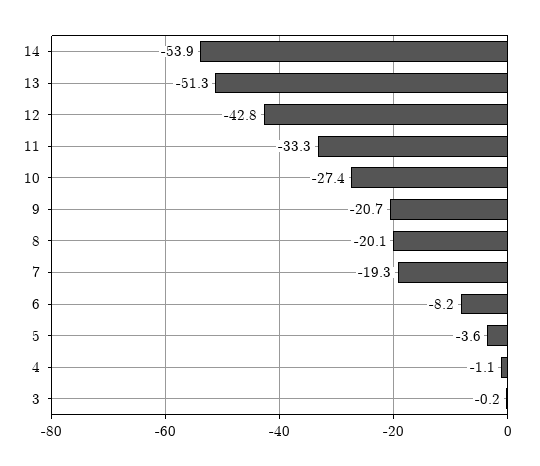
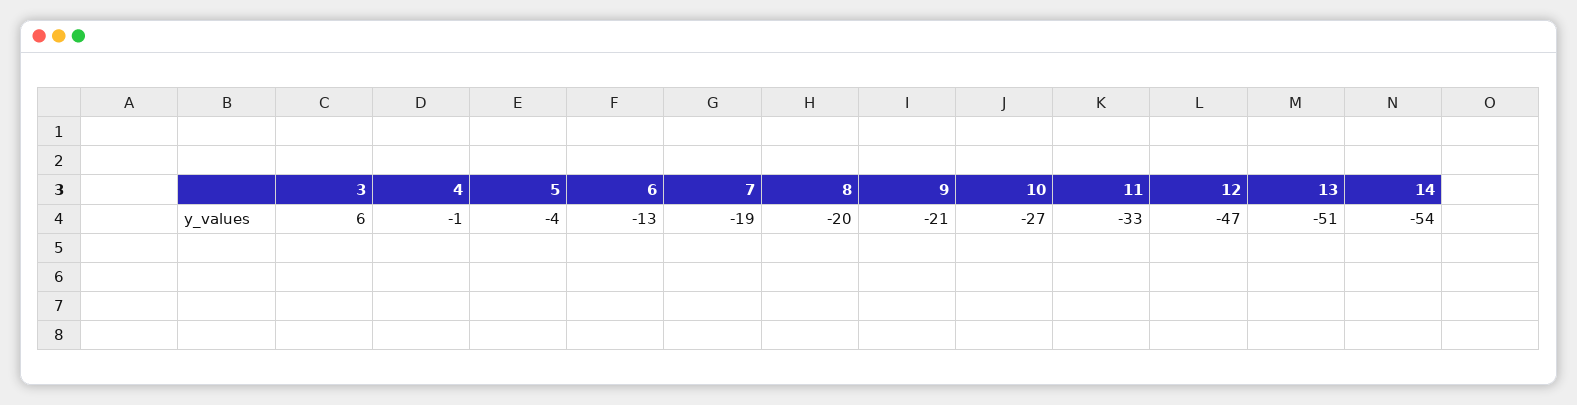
12: -42.8 -> -47
6: -8.2 -> -13
3: -0.2 -> 6

